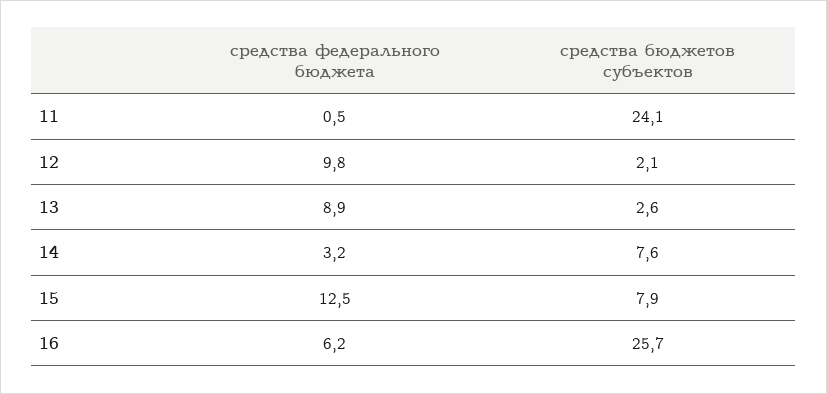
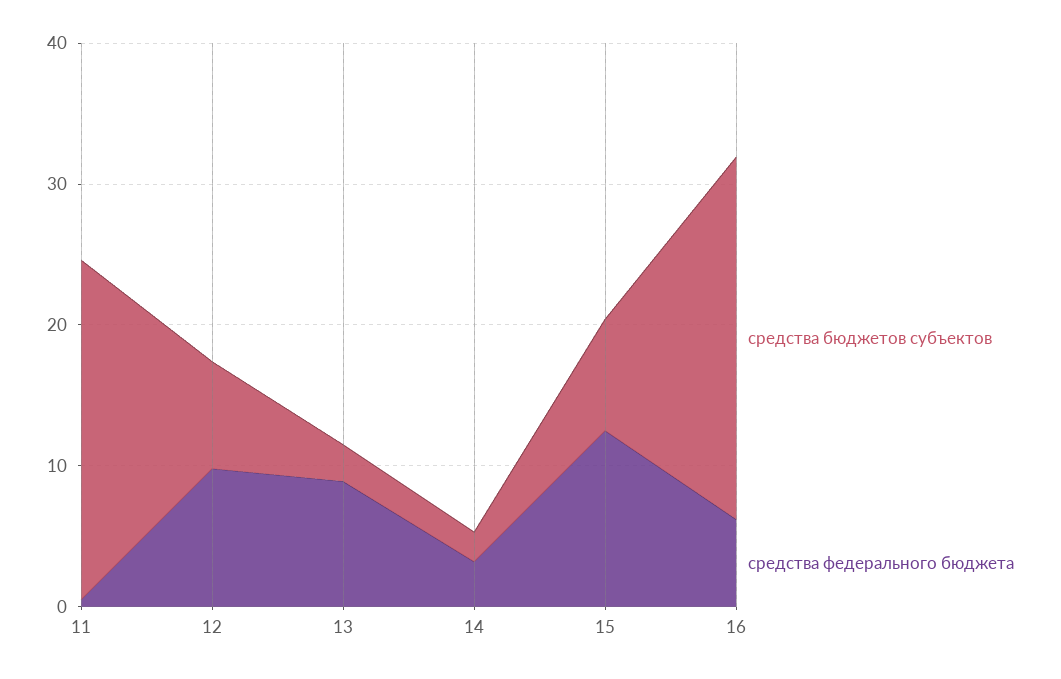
средства бюджетов субъектов, 12: 2.1 -> 8
средства бюджетов субъектов, 14: 7.6 -> 2

